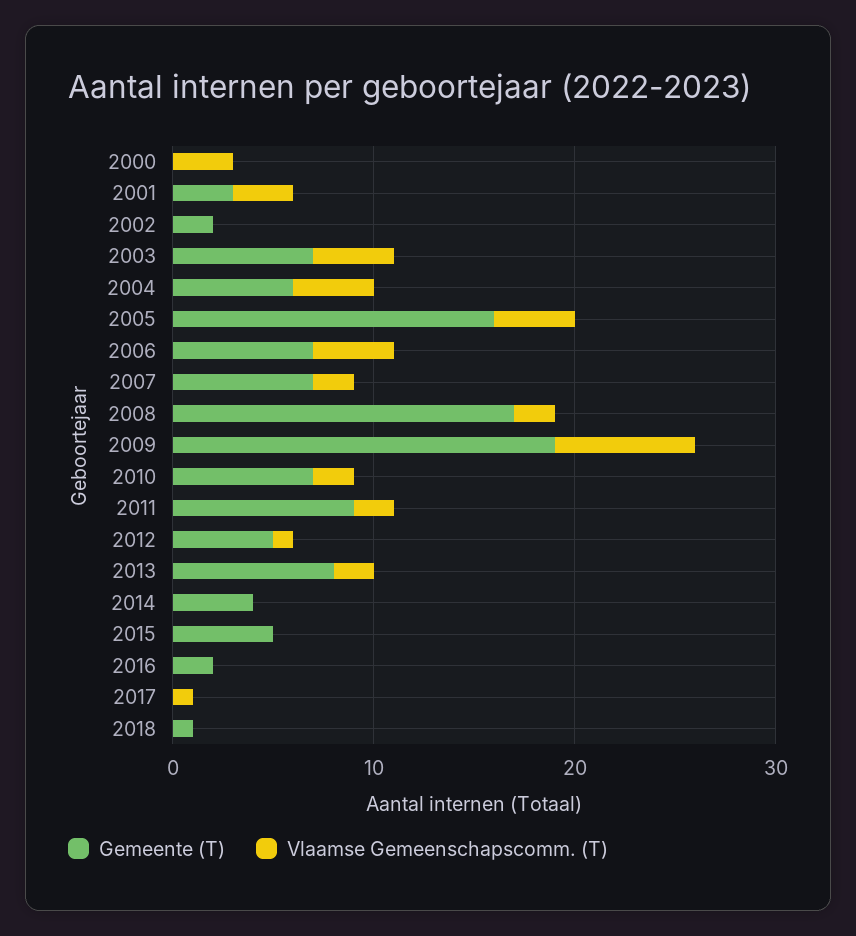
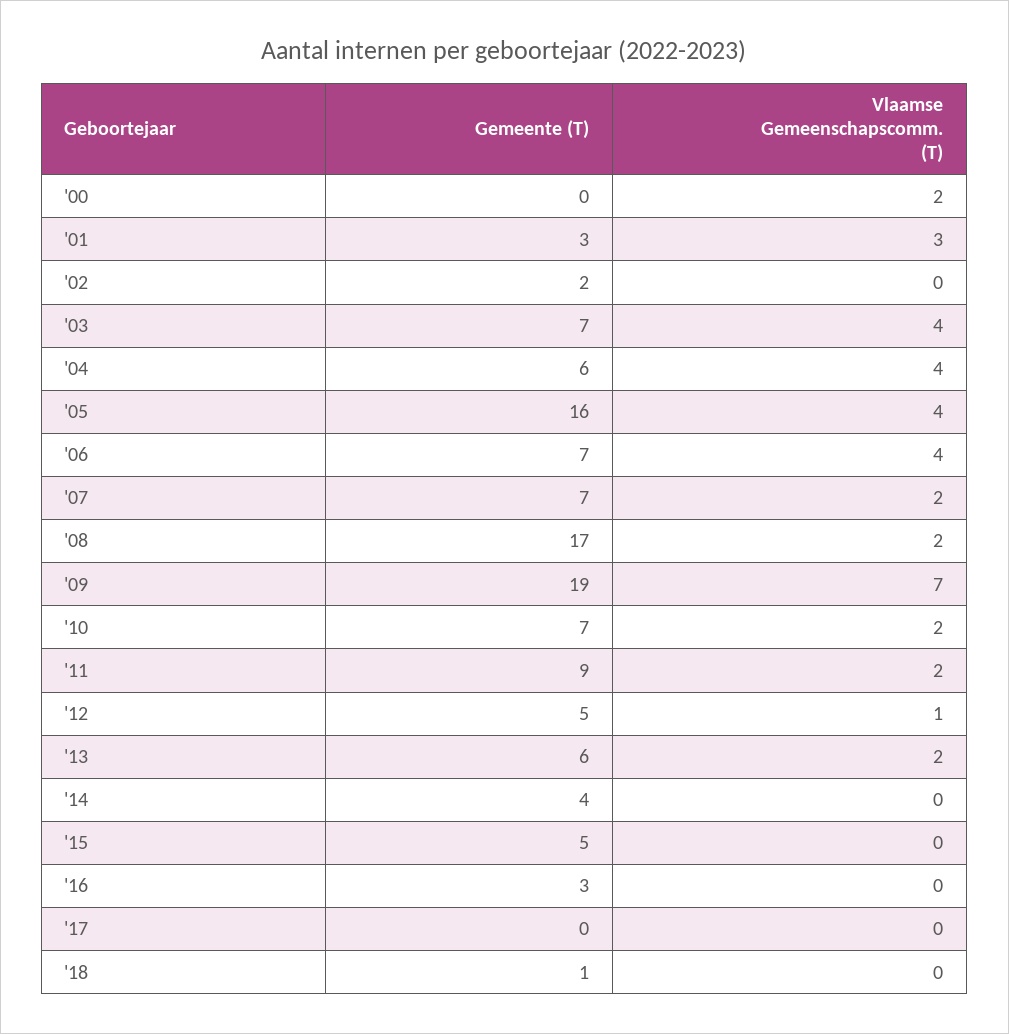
Vlaamse Gemeenschapscomm. (T), 2000: 3 -> 2
Gemeente (T), 2013: 8 -> 6
Gemeente (T), 2016: 2 -> 3
Vlaamse Gemeenschapscomm. (T), 2017: 1 -> 0

